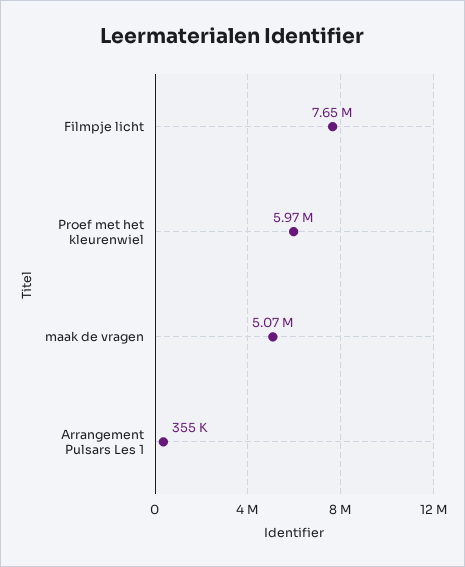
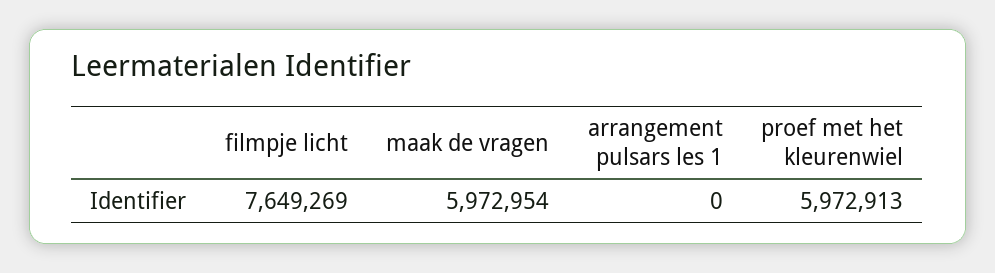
maak de vragen: 5070000 -> 5972954
Arrangement Pulsars Les 1: 355000 -> 0

